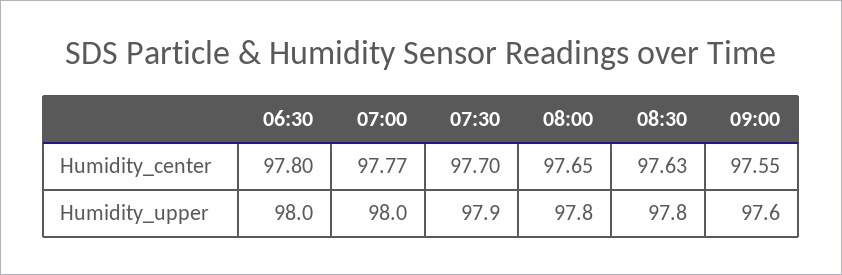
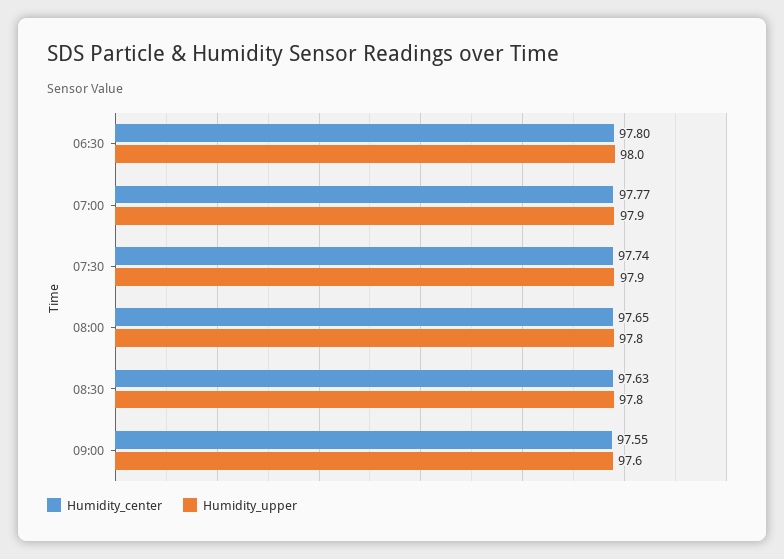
Humidity_center, 07:30: 97.7 -> 97.74
Humidity_upper, 07:00: 98 -> 97.9

